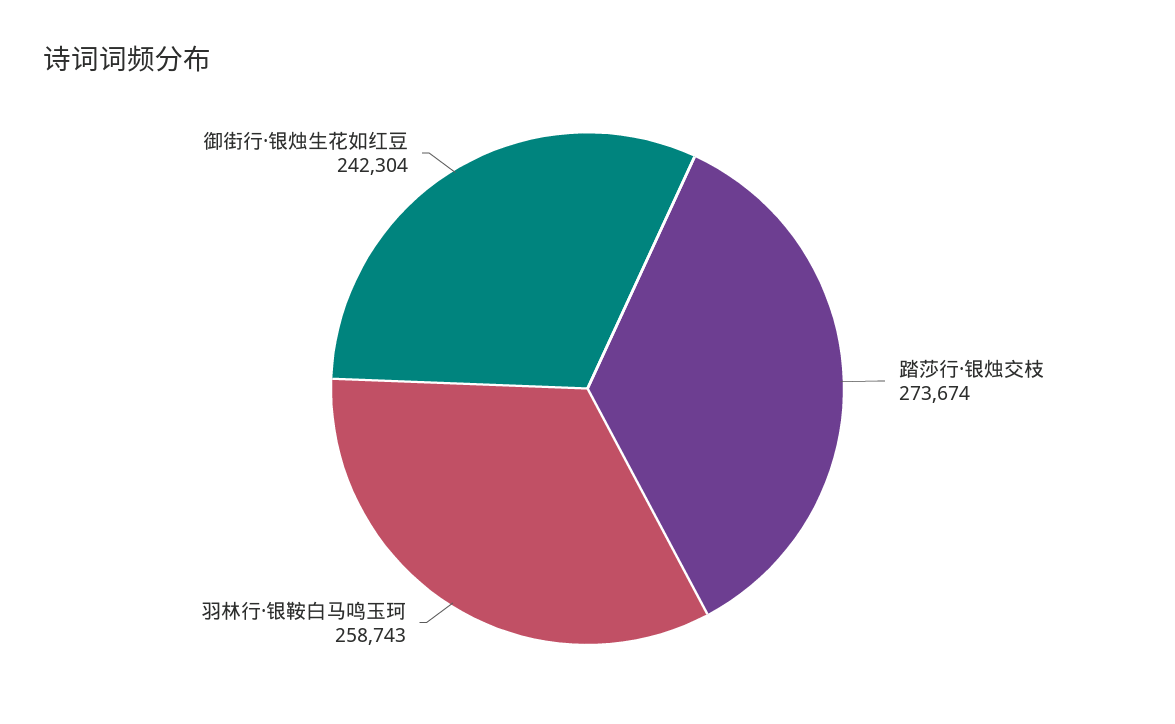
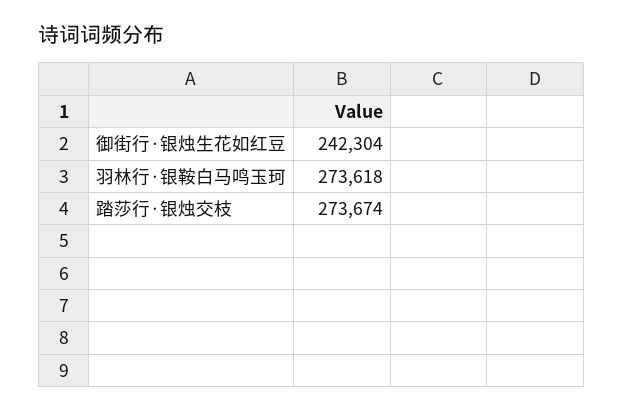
羽林行·银鞍白马鸣玉珂: 258743 -> 273618

